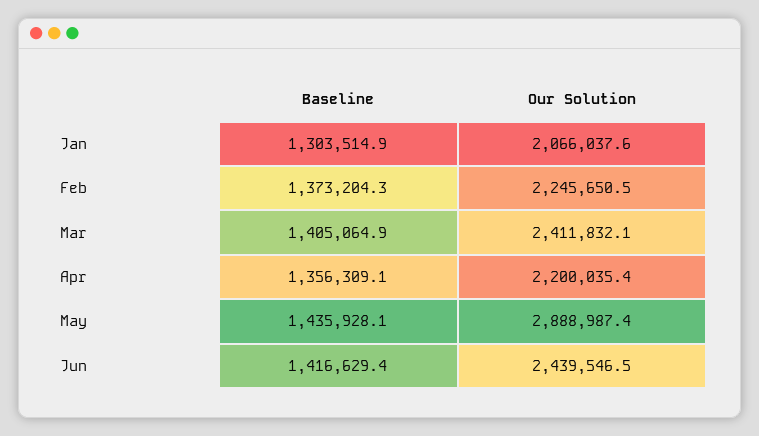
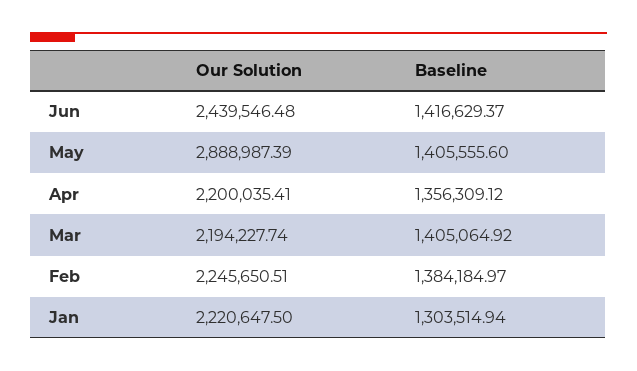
Our Solution, Jan: 2066037.6 -> 2220647.5
Baseline, Feb: 1373204.3 -> 1384184.97
Our Solution, Mar: 2411832.1 -> 2194227.74
Baseline, May: 1435928.1 -> 1405555.6

